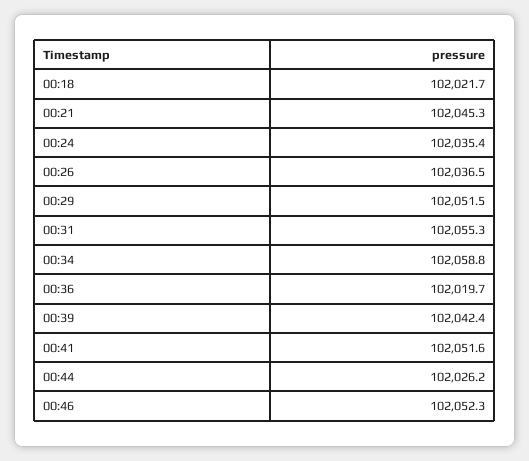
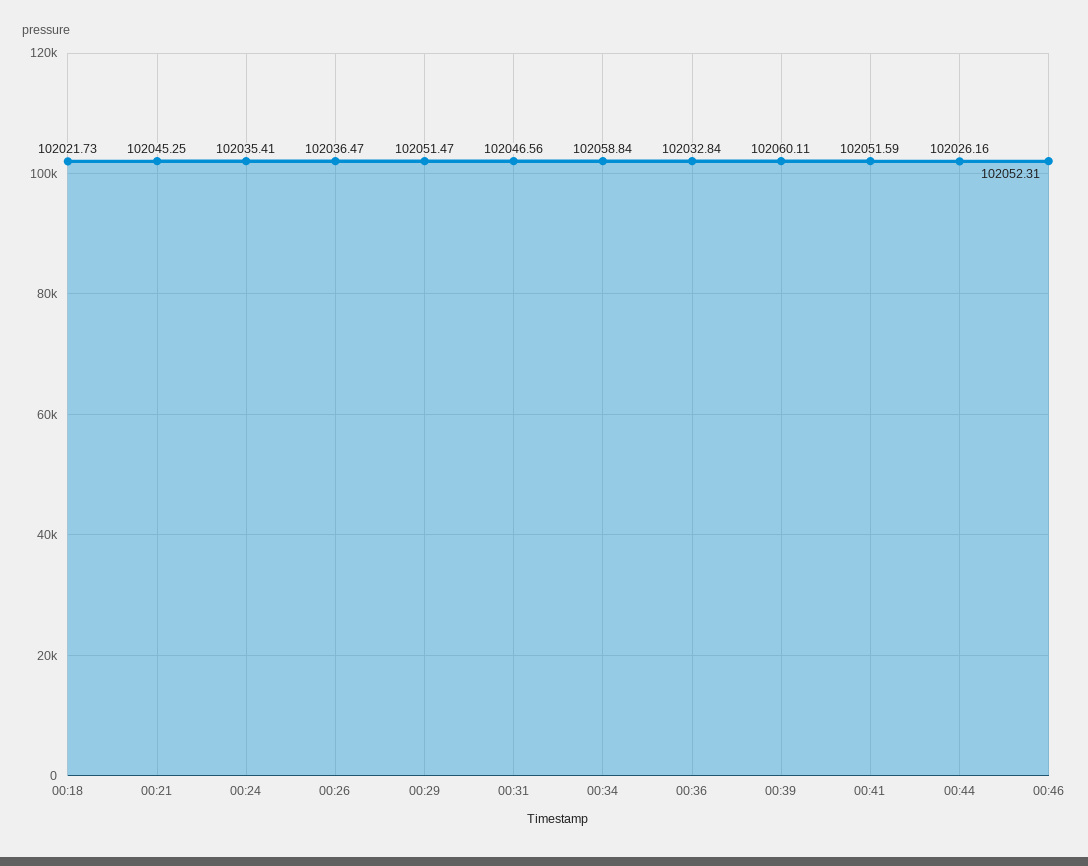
00:31: 102055.3 -> 102046.56
00:36: 102019.7 -> 102032.84
00:39: 102042.4 -> 102060.11

